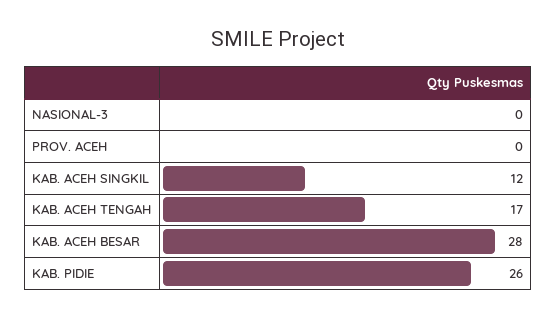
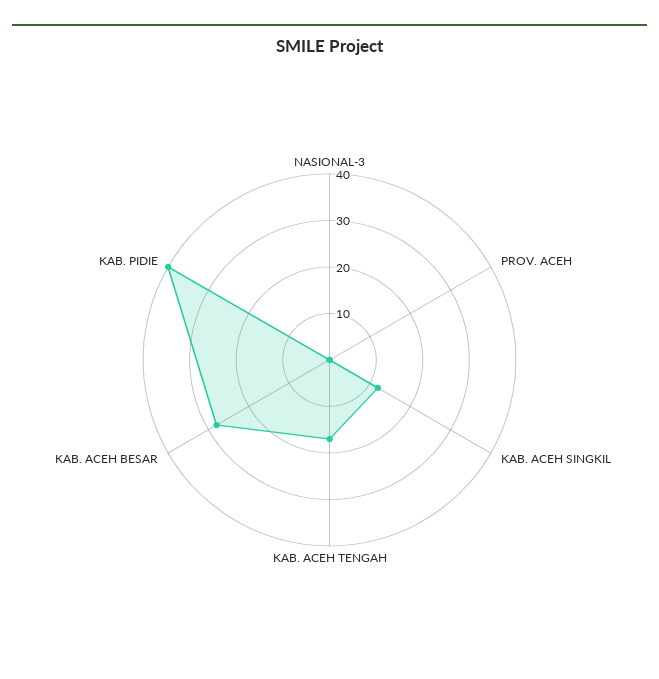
KAB. PIDIE: 26 -> 40

